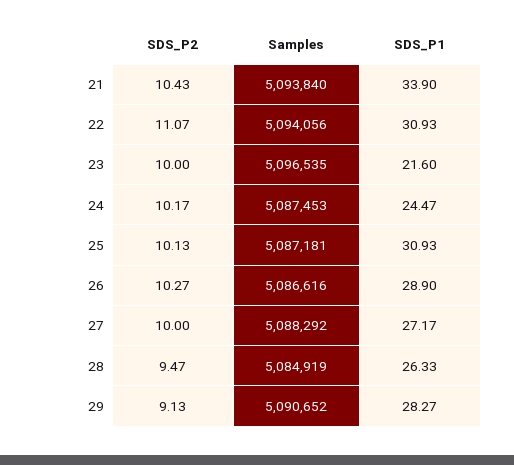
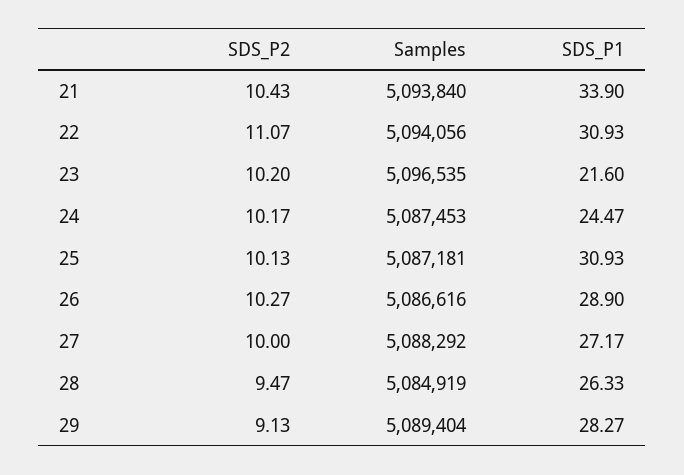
SDS_P2, 23: 10 -> 10.2
Samples, 29: 5090652 -> 5089404

